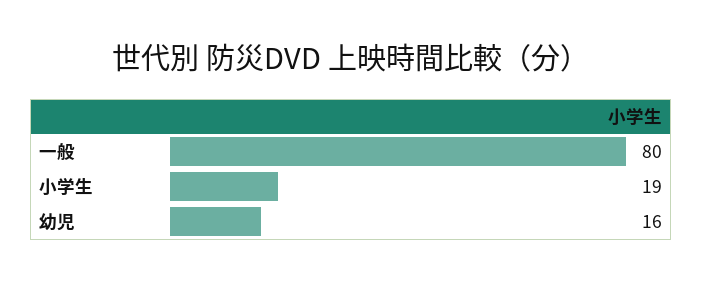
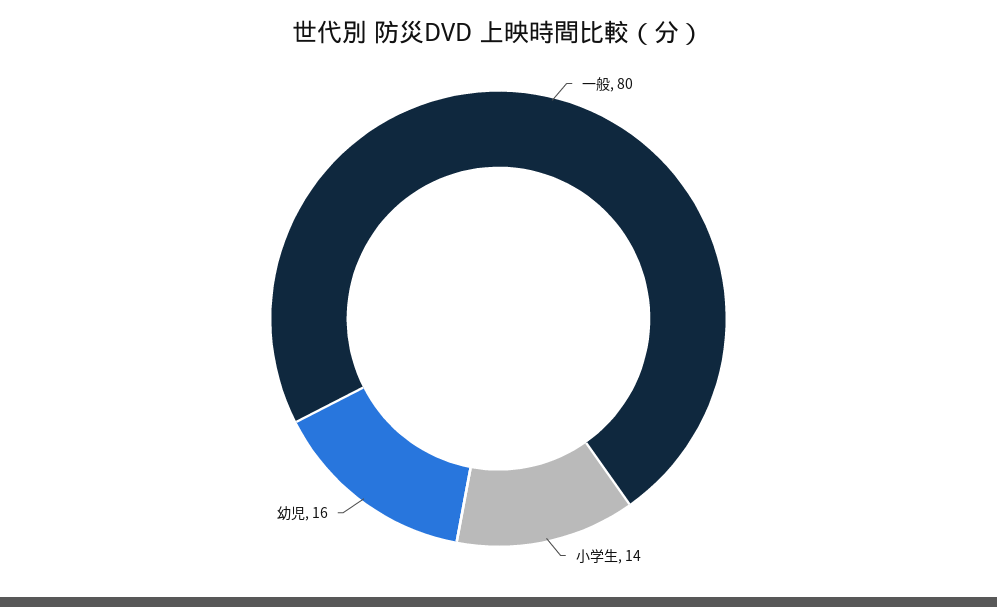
小学生: 19 -> 14

